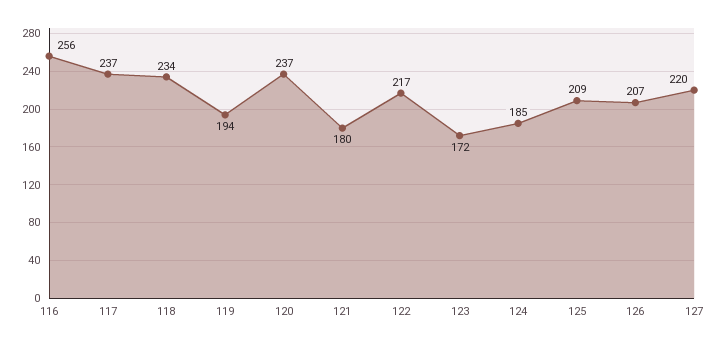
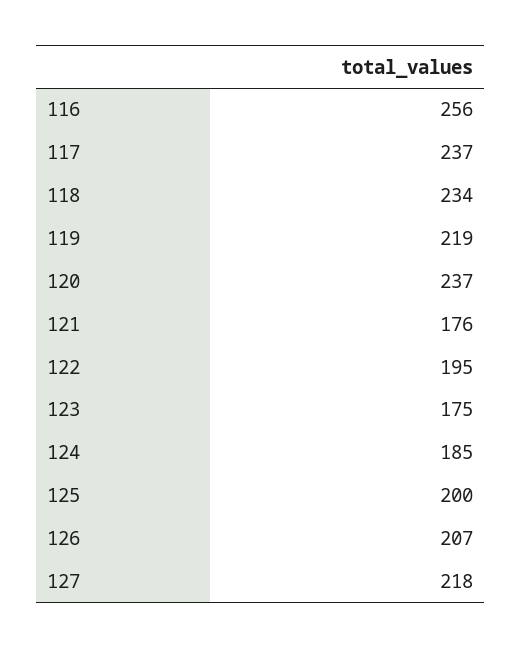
119: 194 -> 219
121: 180 -> 176
122: 217 -> 195
123: 172 -> 175
125: 209 -> 200
127: 220 -> 218

